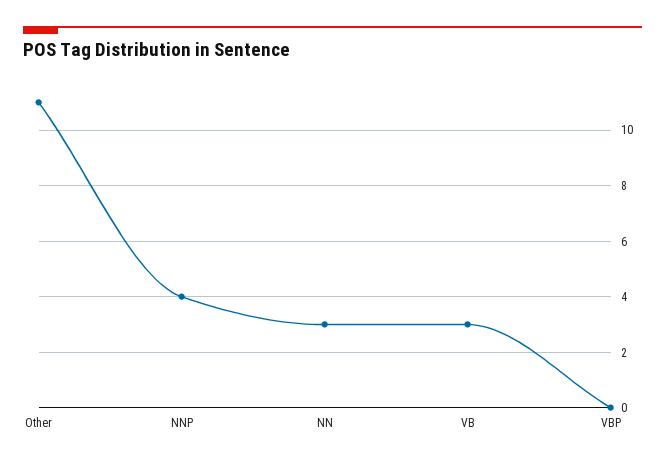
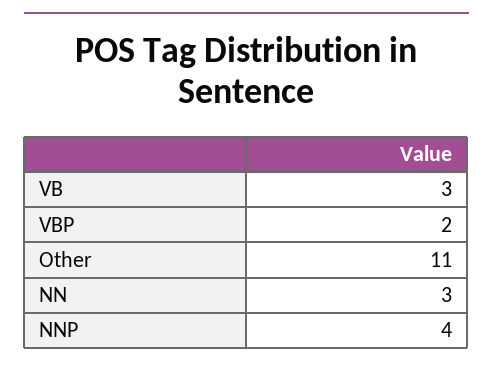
VBP: 0 -> 2

